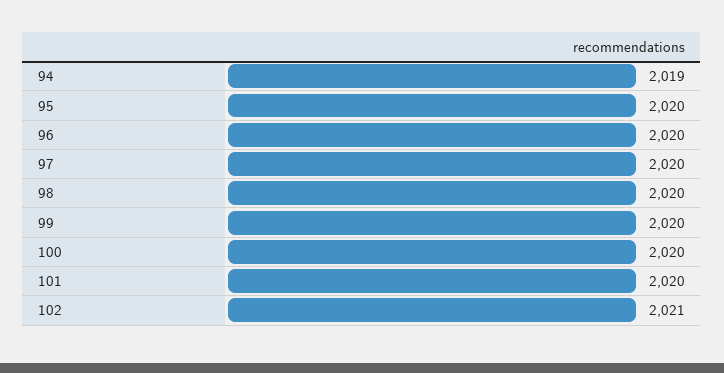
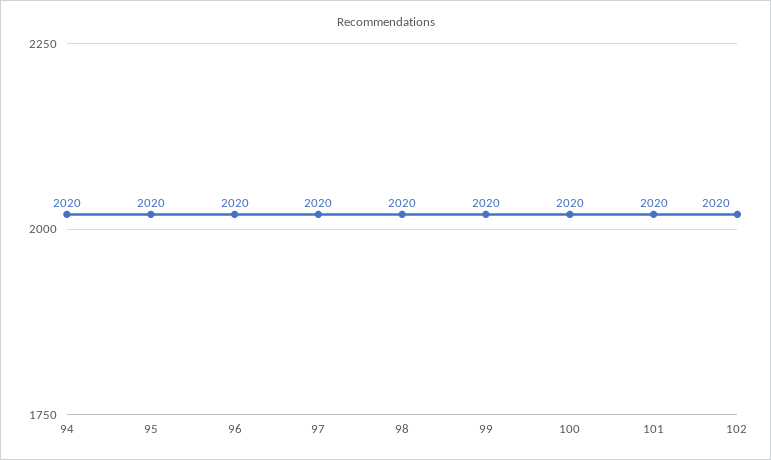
94: 2019 -> 2020
102: 2021 -> 2020

